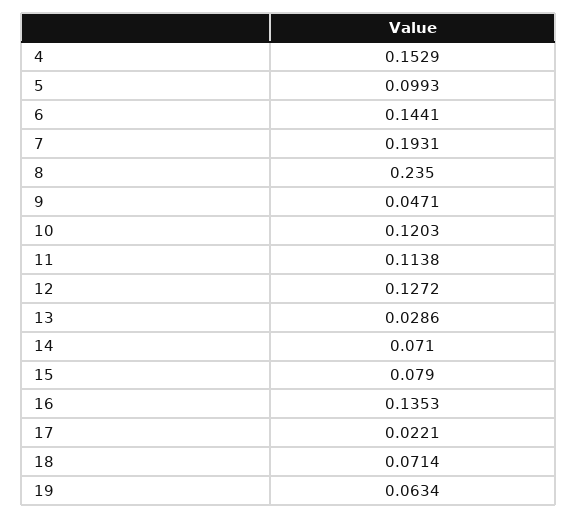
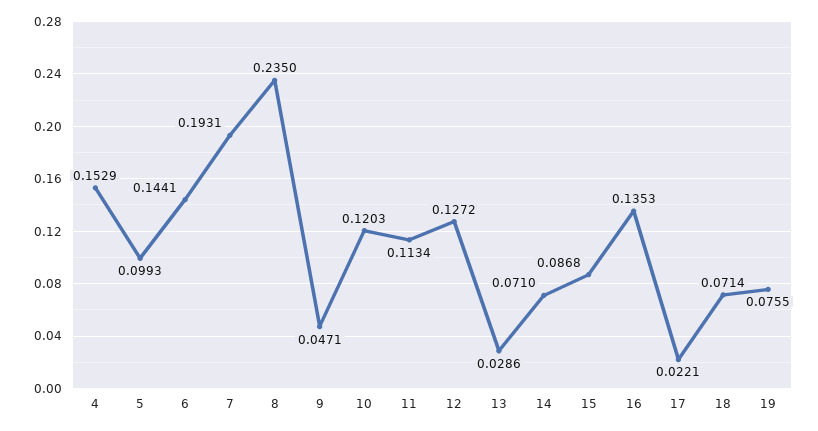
11: 0.1138 -> 0.1134
15: 0.079 -> 0.0868
19: 0.0634 -> 0.0755

